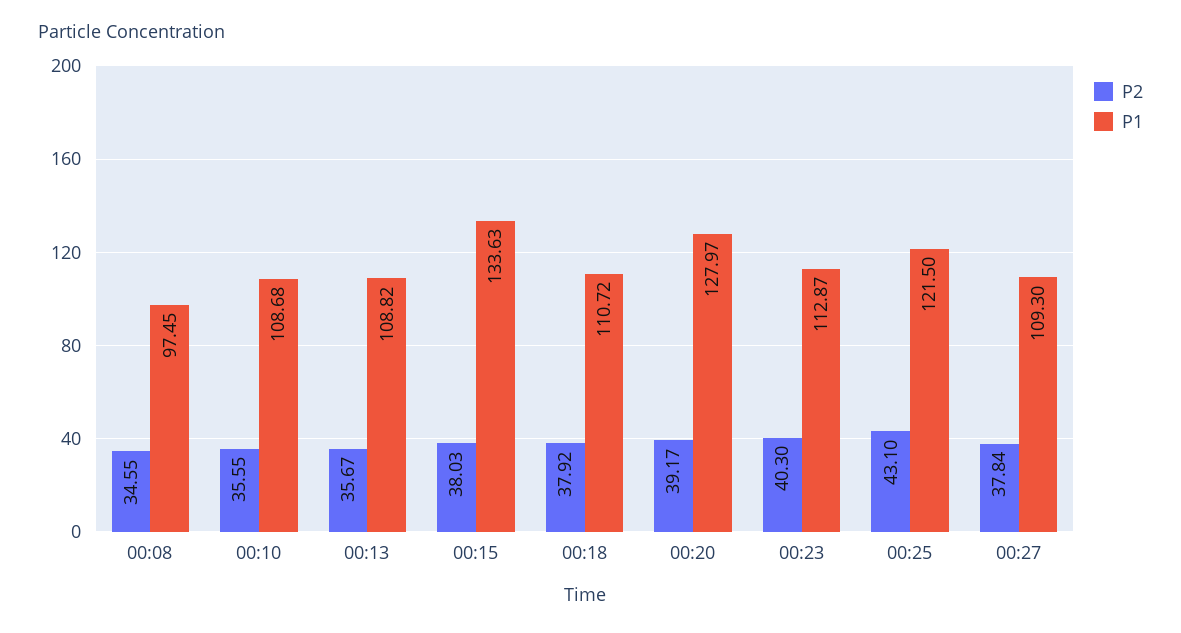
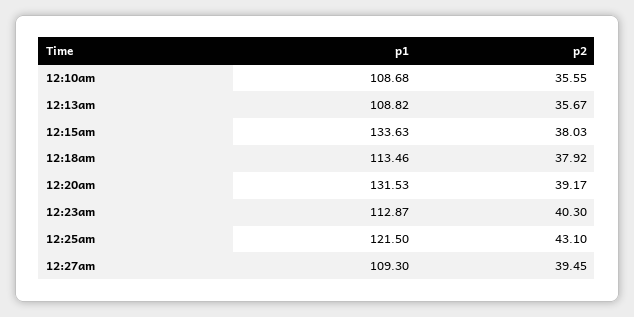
P2, 00:08: 34.55 -> none
P1, 00:08: 97.45 -> none
P1, 00:18: 110.72 -> 113.46
P1, 00:20: 127.97 -> 131.53
P2, 00:27: 37.84 -> 39.45

